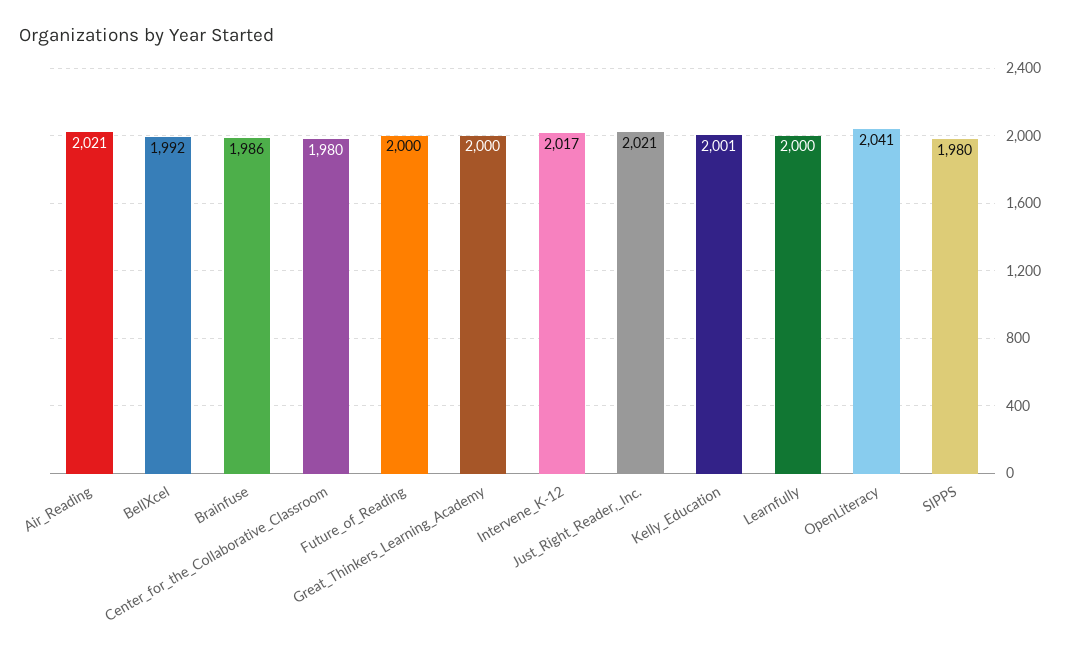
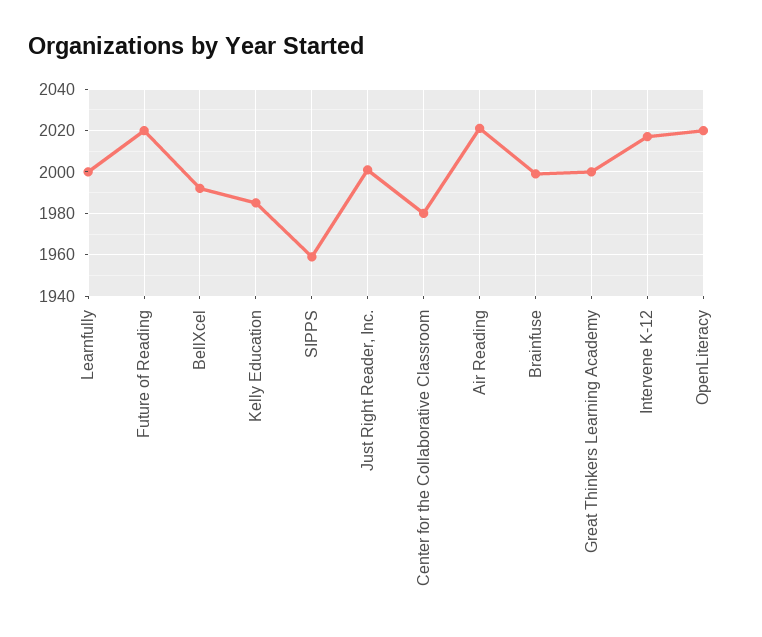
Brainfuse: 1986 -> 2000
Future_of_Reading: 2000 -> 2020
Just_Right_Reader,_Inc.: 2021 -> 2000
Kelly_Education: 2001 -> 1985
OpenLiteracy: 2041 -> 2020
SIPPS: 1980 -> 1960

